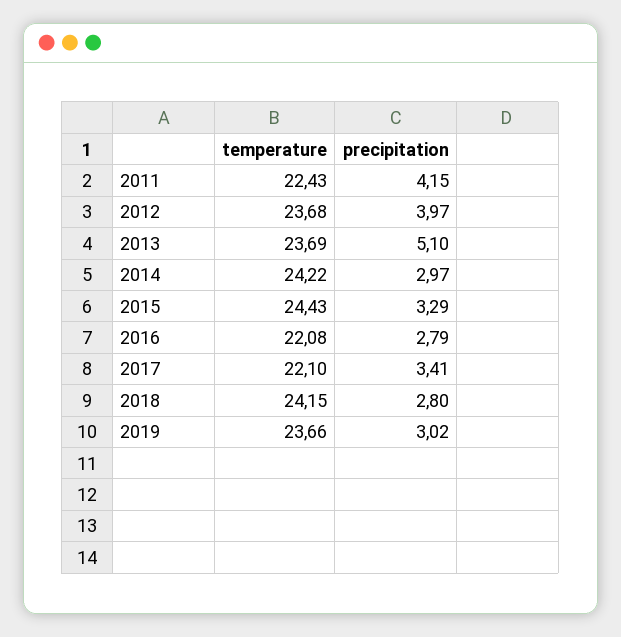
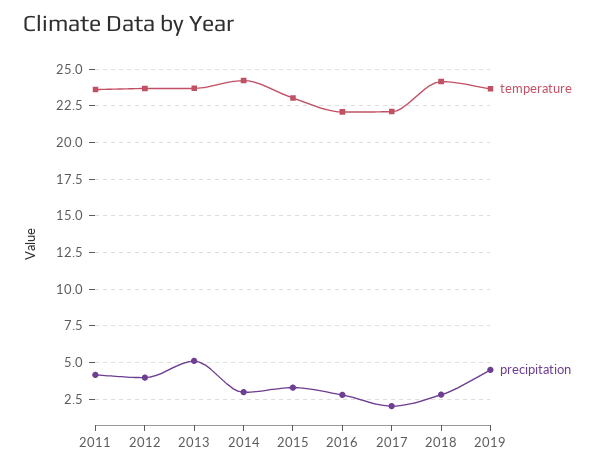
temperature, 2011: 22.43 -> 23.5
temperature, 2015: 24.43 -> 23
precipitation, 2017: 3.41 -> 2
precipitation, 2019: 3.02 -> 4.5

